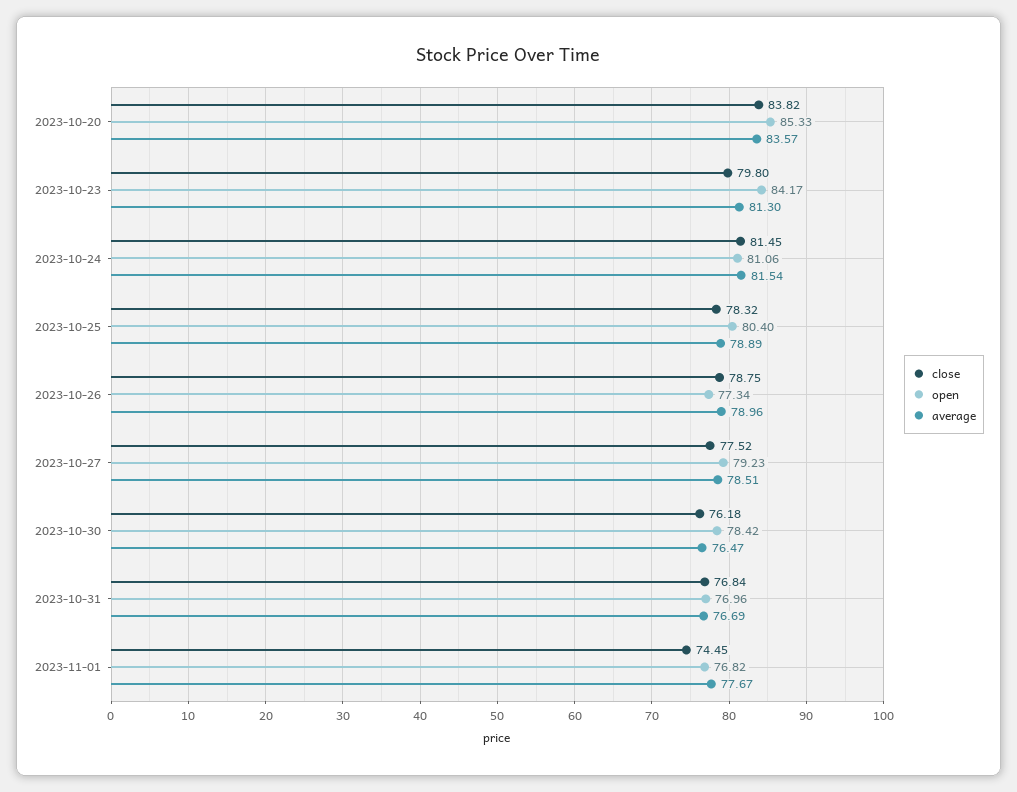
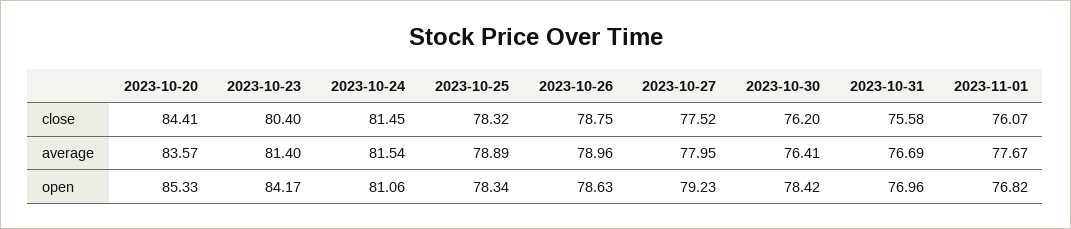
close, 2023-10-20: 83.82 -> 84.41
close, 2023-10-23: 79.8 -> 80.4
average, 2023-10-23: 81.3 -> 81.4
open, 2023-10-25: 80.4 -> 78.34
open, 2023-10-26: 77.34 -> 78.63
average, 2023-10-27: 78.51 -> 77.95
close, 2023-10-30: 76.18 -> 76.2
average, 2023-10-30: 76.47 -> 76.41
close, 2023-10-31: 76.84 -> 75.58
close, 2023-11-01: 74.45 -> 76.07

